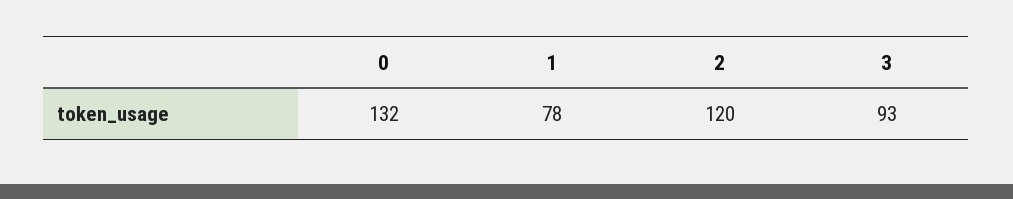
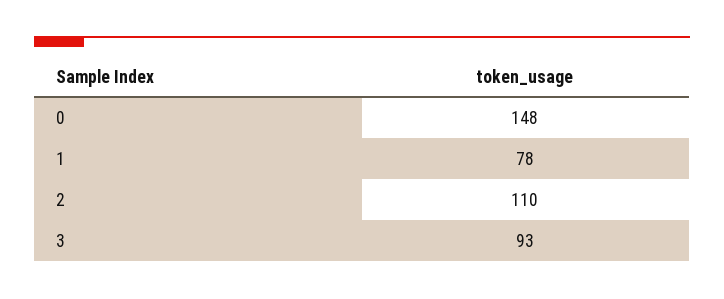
0: 132 -> 148
2: 120 -> 110

